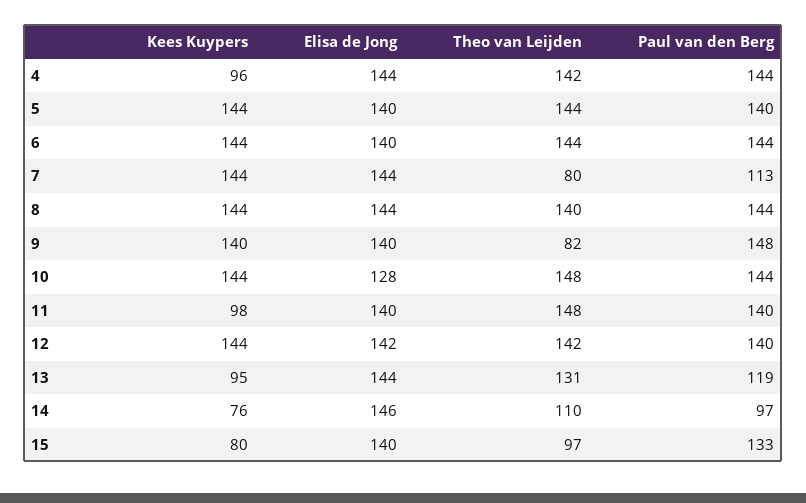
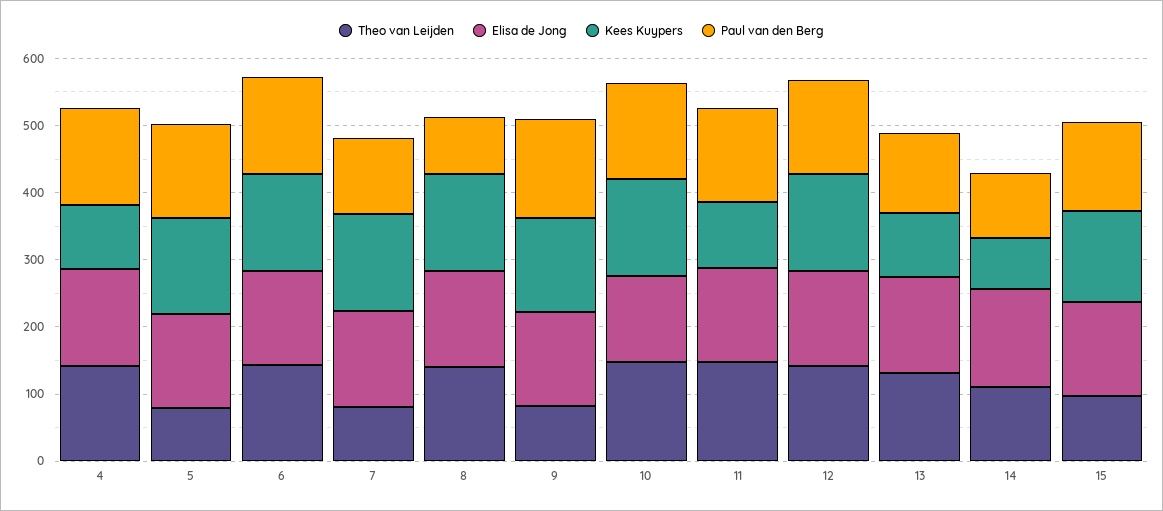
Theo van Leijden, 5: 144 -> 80
Paul van den Berg, 8: 144 -> 80
Kees Kuypers, 15: 80 -> 140

